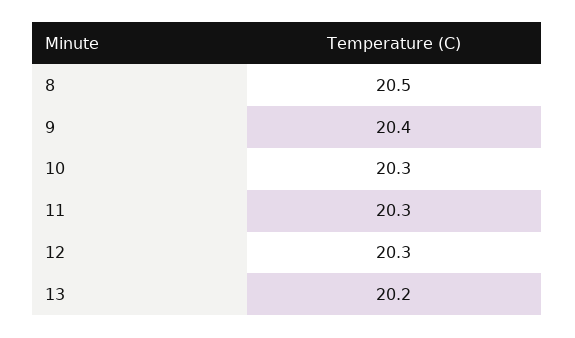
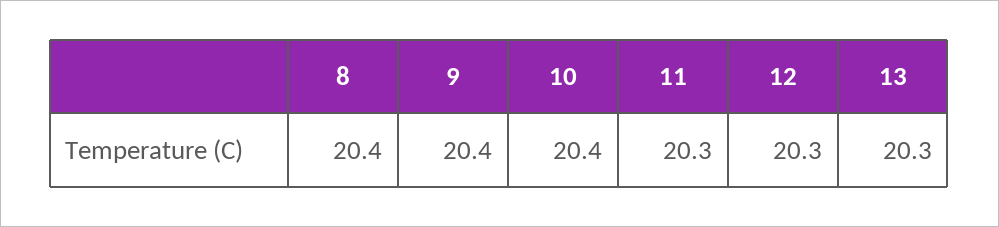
8: 20.5 -> 20.4
10: 20.3 -> 20.4
13: 20.2 -> 20.3

